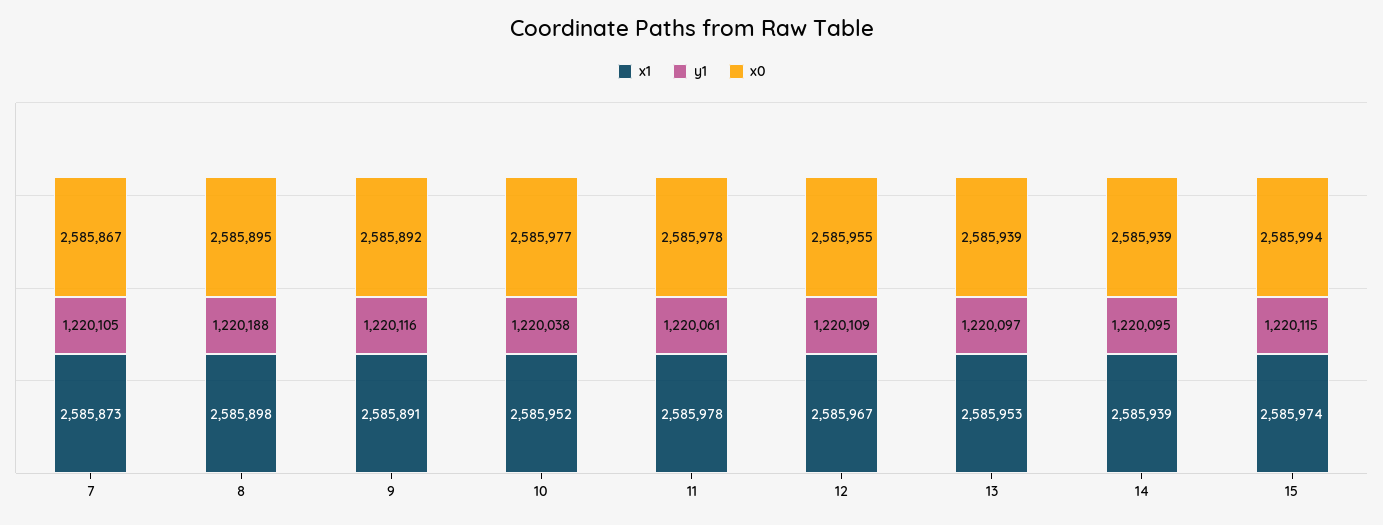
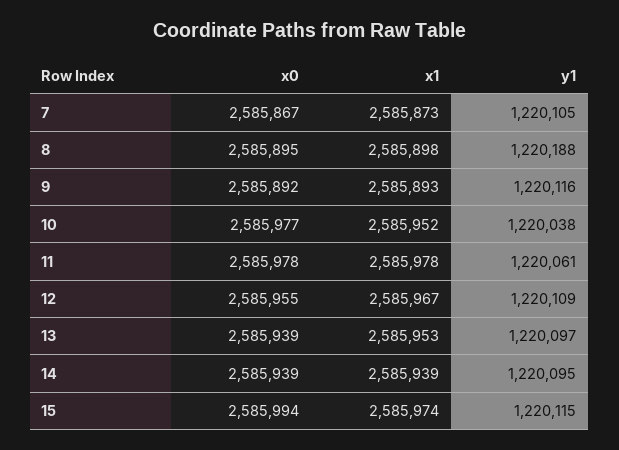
x1, 9: 2585891 -> 2585893

